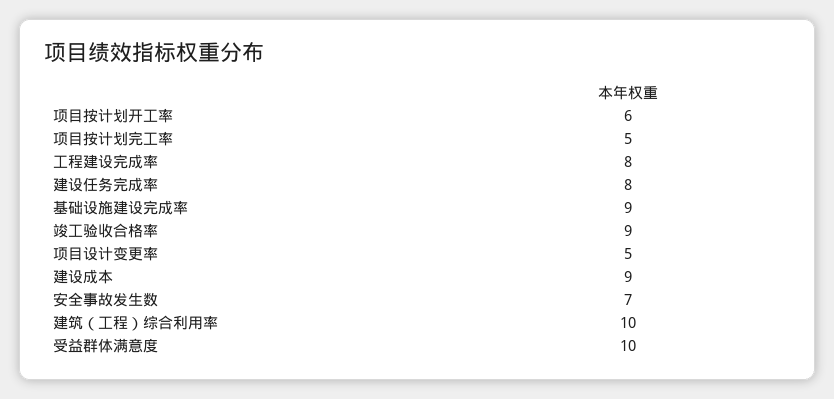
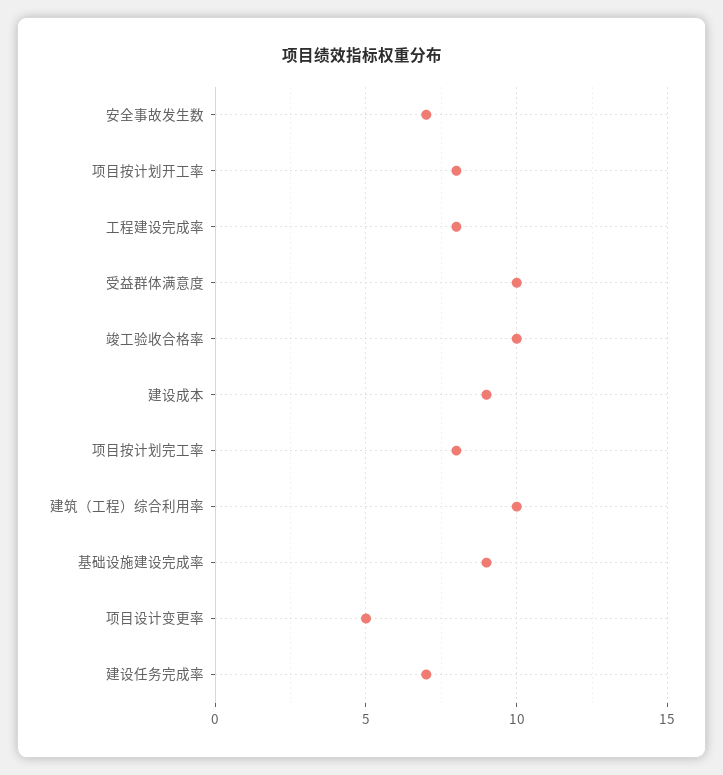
项目按计划开工率: 6 -> 8
项目按计划完工率: 5 -> 8
建设任务完成率: 8 -> 7
竣工验收合格率: 9 -> 10

